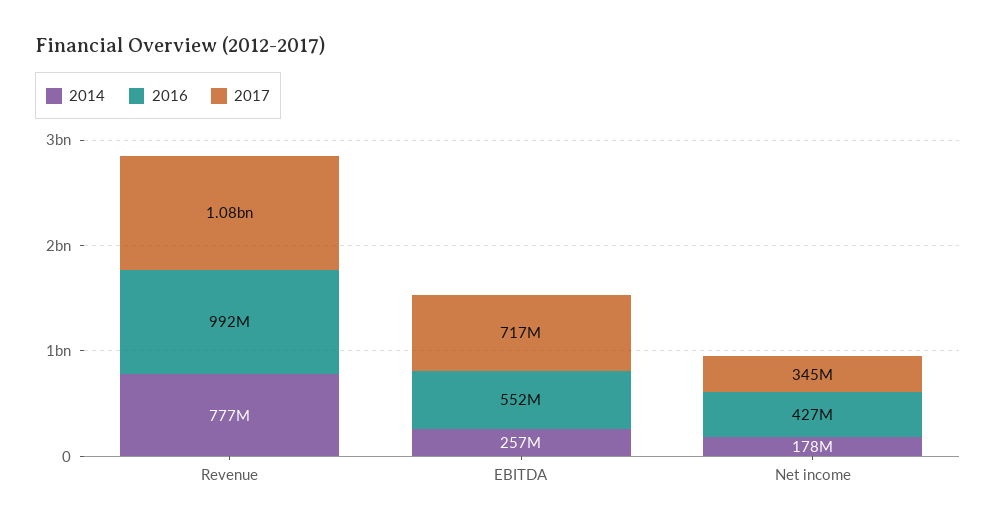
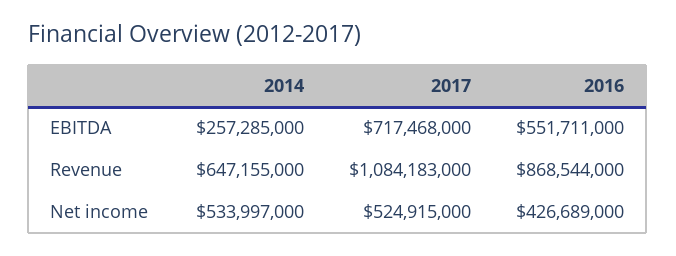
2014, Revenue: 777000000 -> 647155000
2016, Revenue: 992000000 -> 868544000
2014, Net income: 178000000 -> 533997000
2017, Net income: 345000000 -> 524915000

